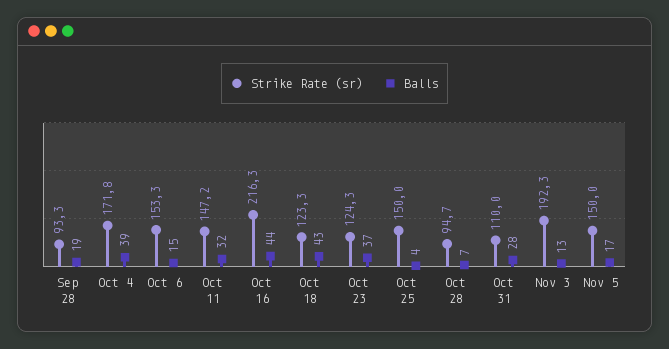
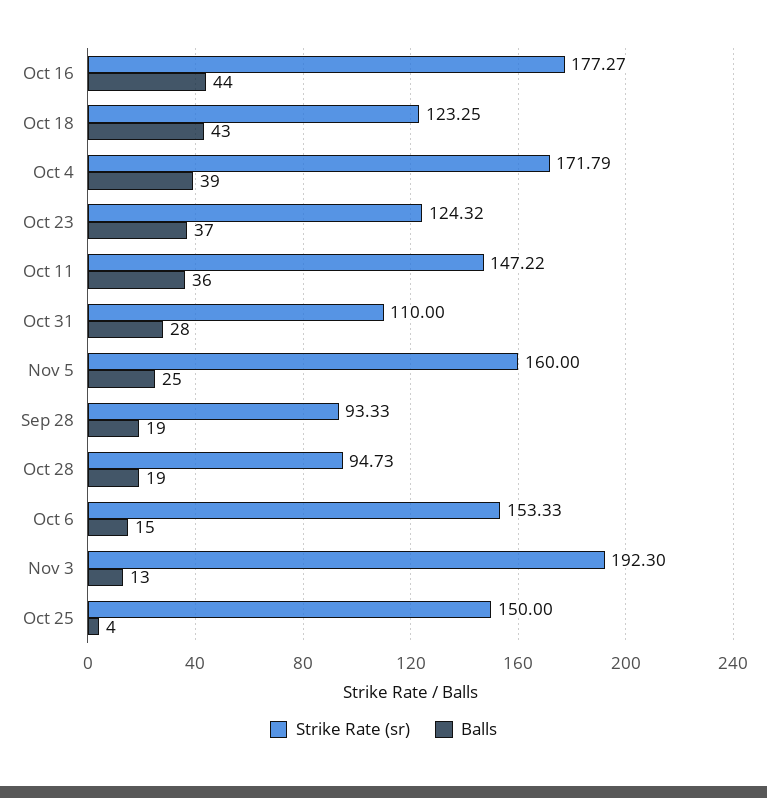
Balls, Oct 11: 32 -> 36
Strike Rate (sr), Oct 16: 216.3 -> 177.27
Balls, Oct 28: 7 -> 19
Strike Rate (sr), Nov 5: 150 -> 160
Balls, Nov 5: 17 -> 25

